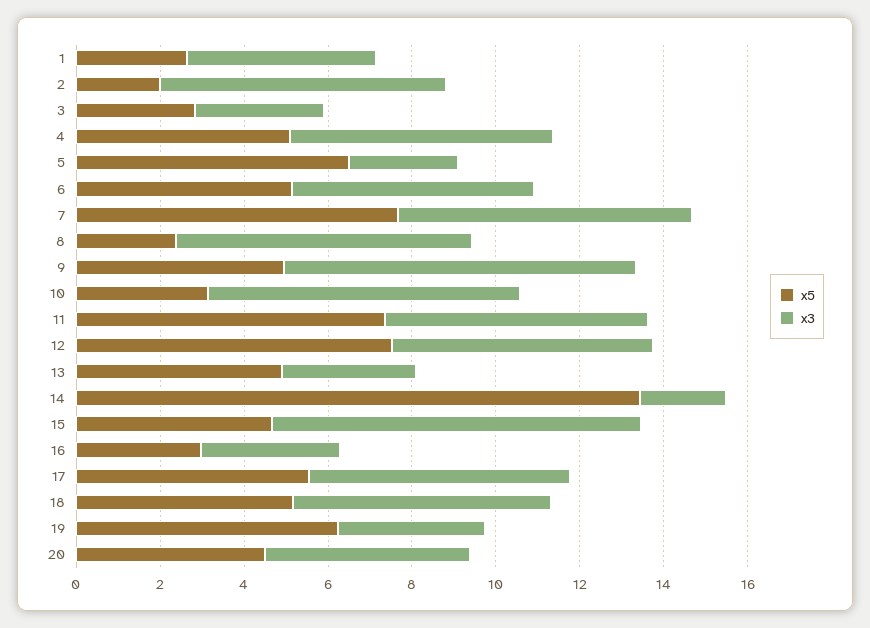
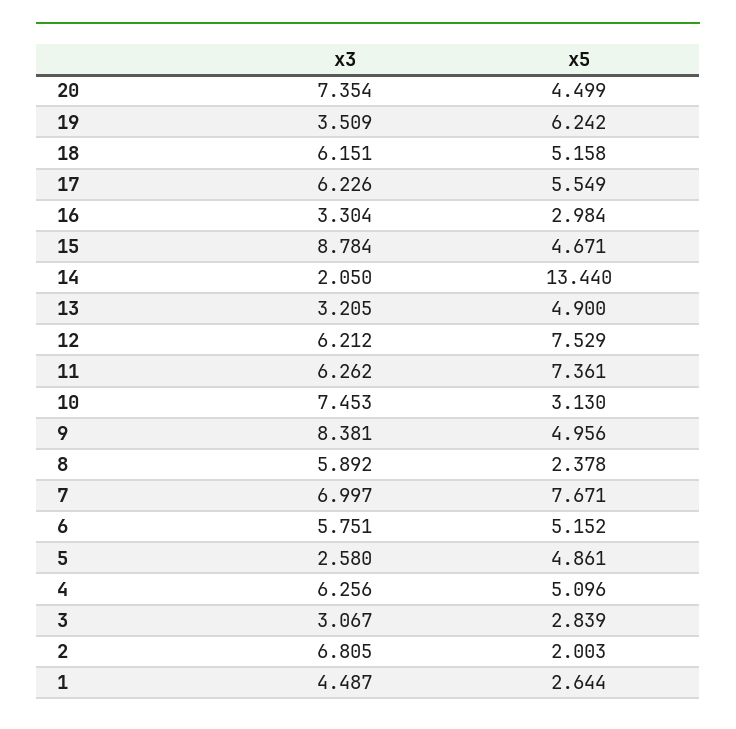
x5, 5: 6.5 -> 4.861
x3, 8: 7 -> 5.892
x3, 20: 5 -> 7.354

